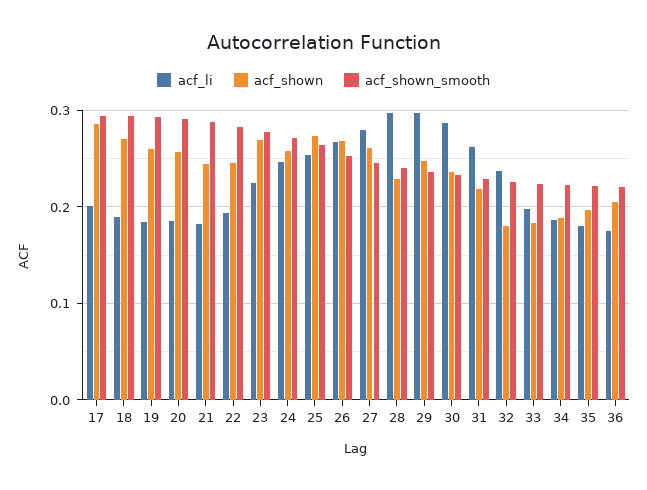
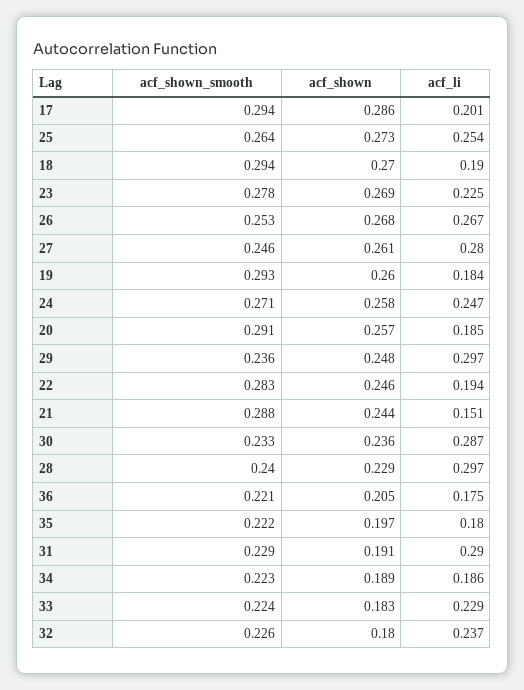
acf_li, 21: 0.18 -> 0.151
acf_li, 31: 0.26 -> 0.29
acf_shown, 31: 0.22 -> 0.191
acf_li, 33: 0.2 -> 0.229

